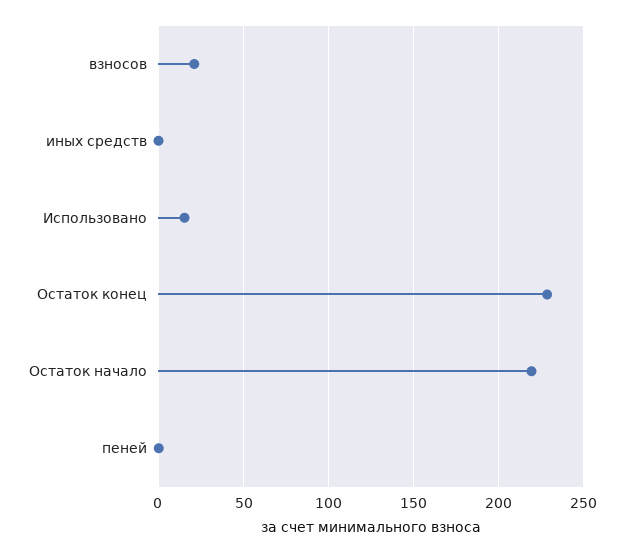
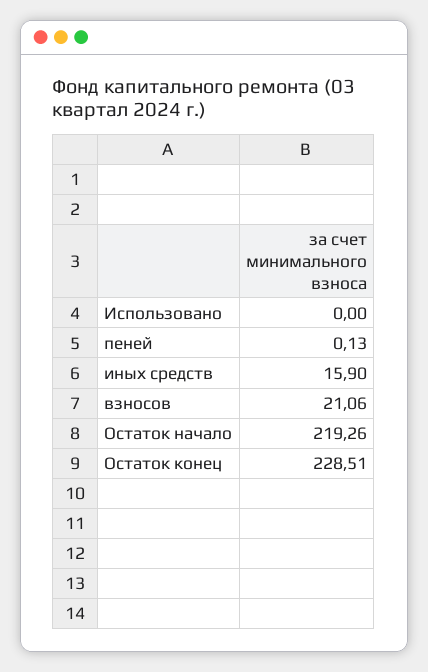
иных средств: 0 -> 15.9
Использовано: 15 -> 0

